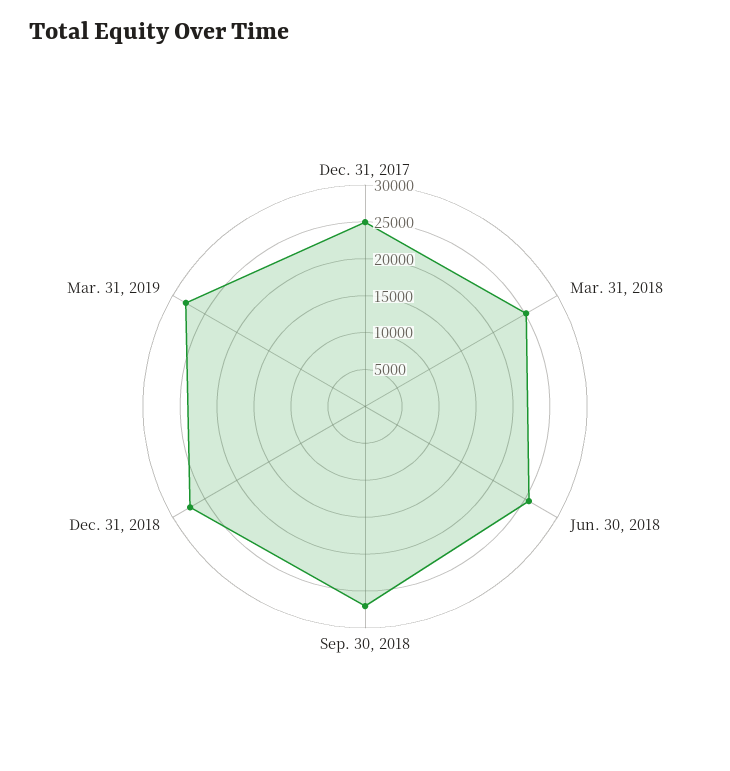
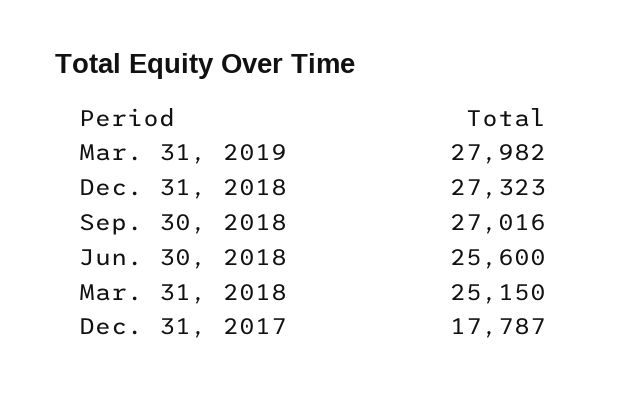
Dec. 31, 2017: 25000 -> 17787

